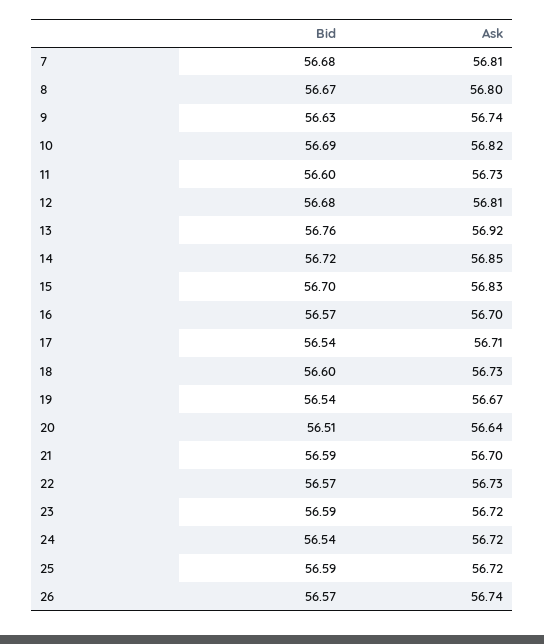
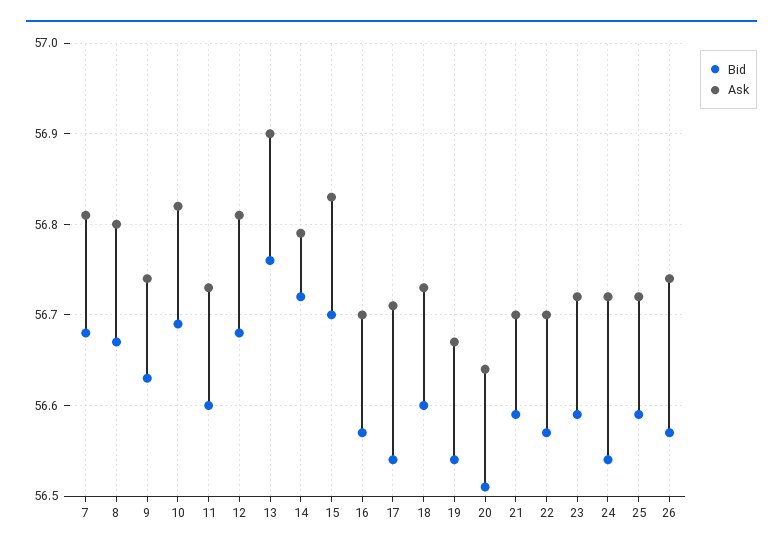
Ask, 13: 56.92 -> 56.9
Ask, 14: 56.85 -> 56.79
Ask, 22: 56.73 -> 56.7

